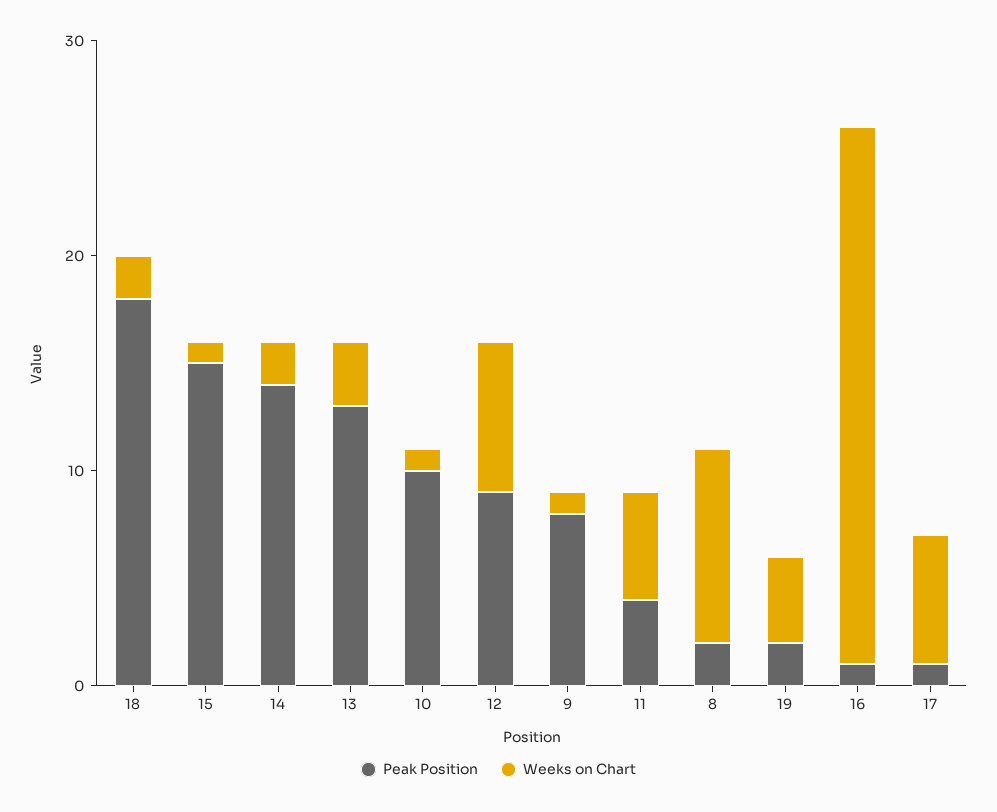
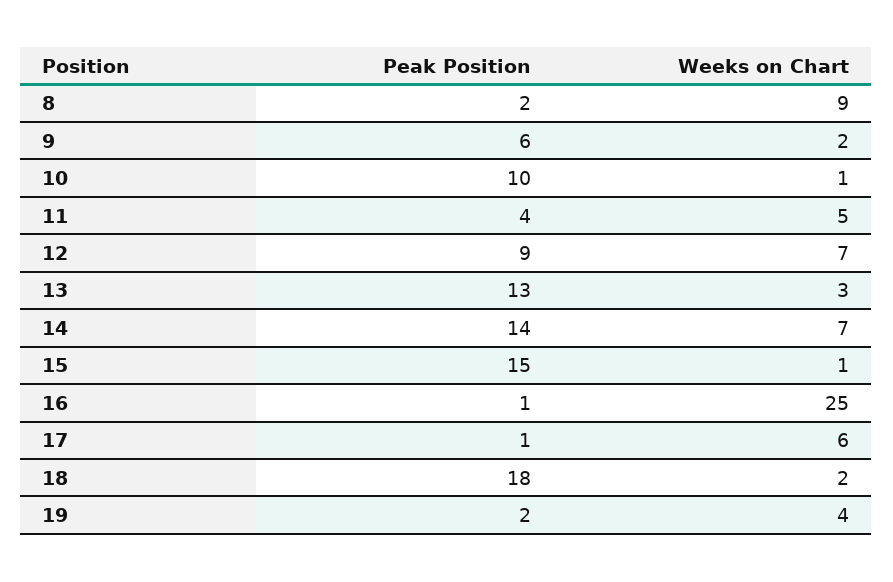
Weeks on Chart, 14: 2 -> 7
Peak Position, 9: 8 -> 6
Weeks on Chart, 9: 1 -> 2

